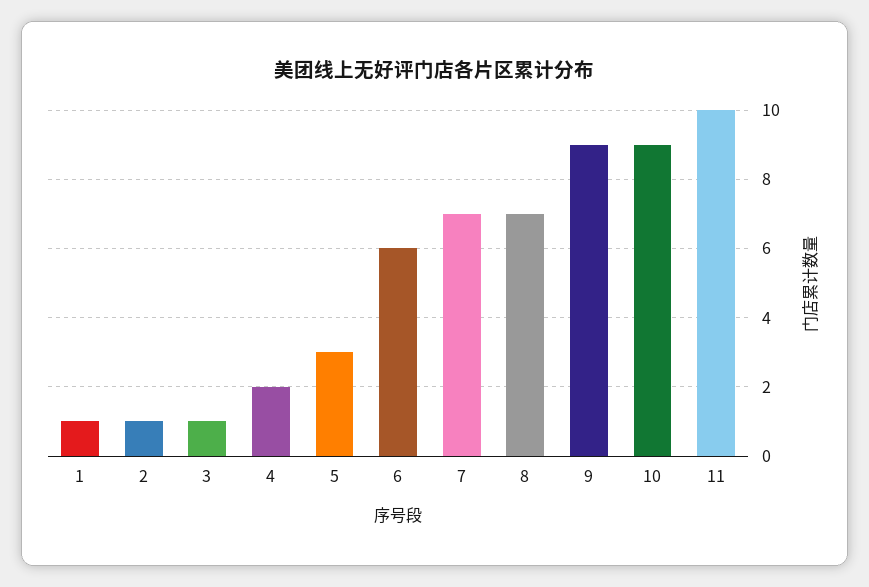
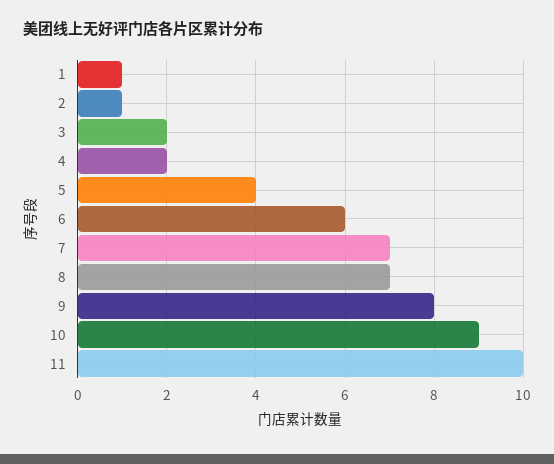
3: 1 -> 2
5: 3 -> 4
9: 9 -> 8

